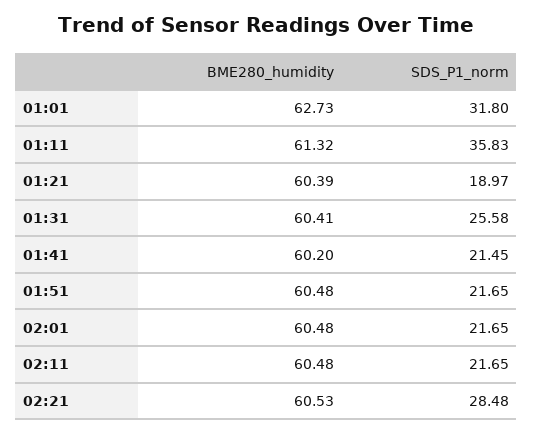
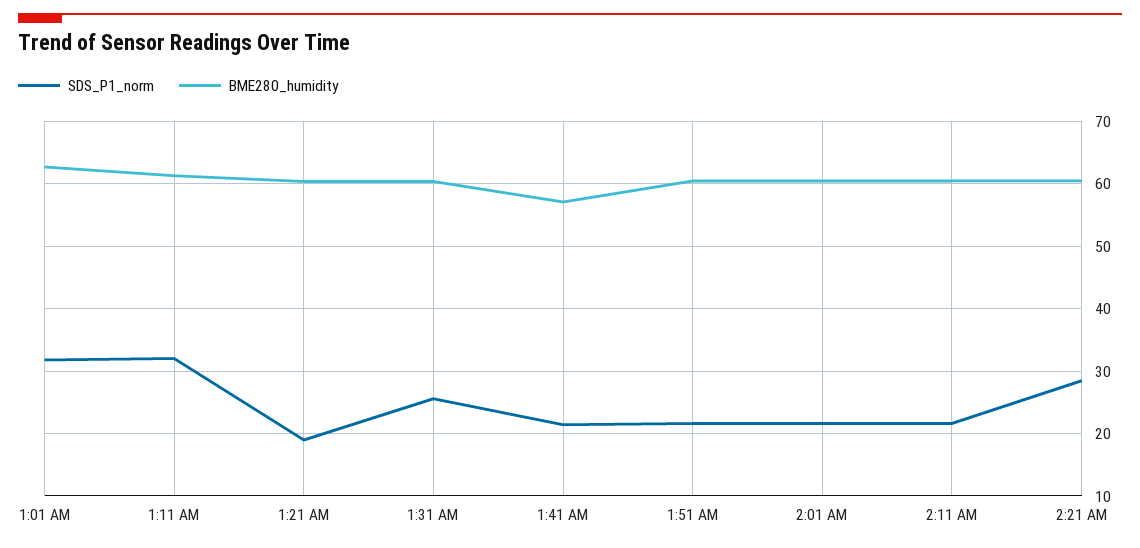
SDS_P1_norm, 01:11: 35.83 -> 32
BME280_humidity, 01:41: 60.2 -> 57

